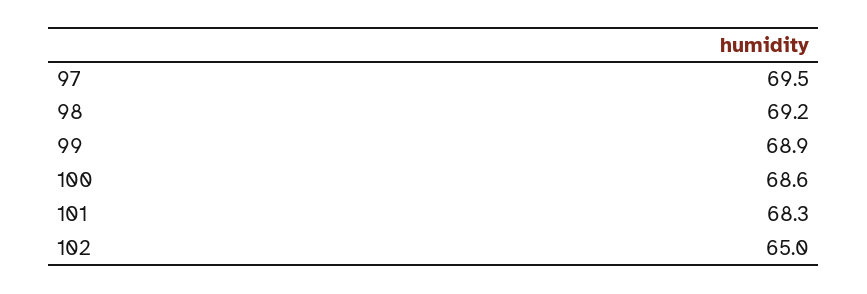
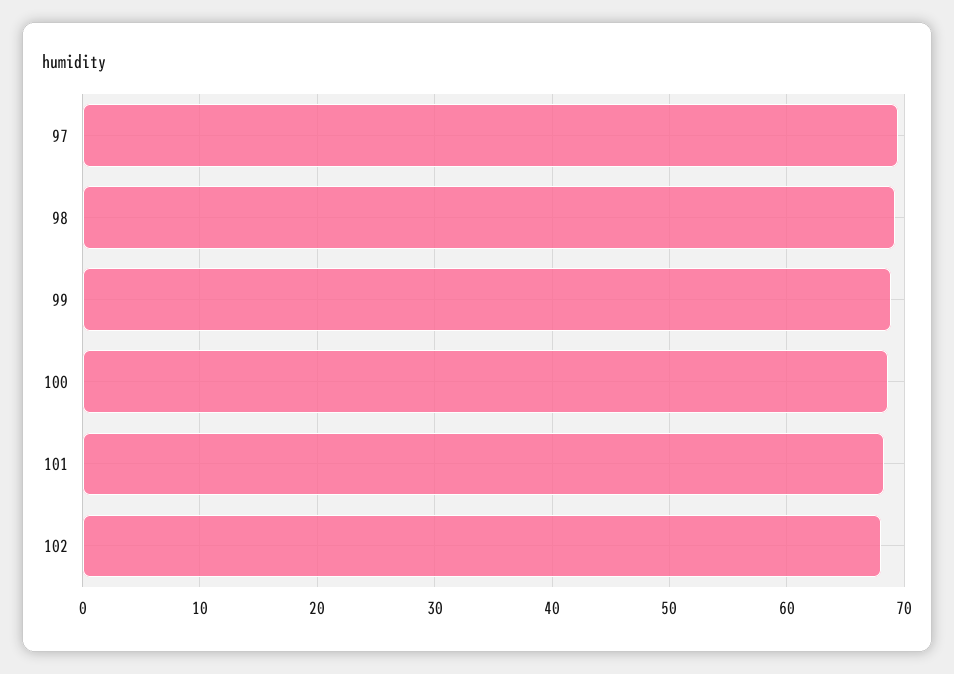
102: 65 -> 68

